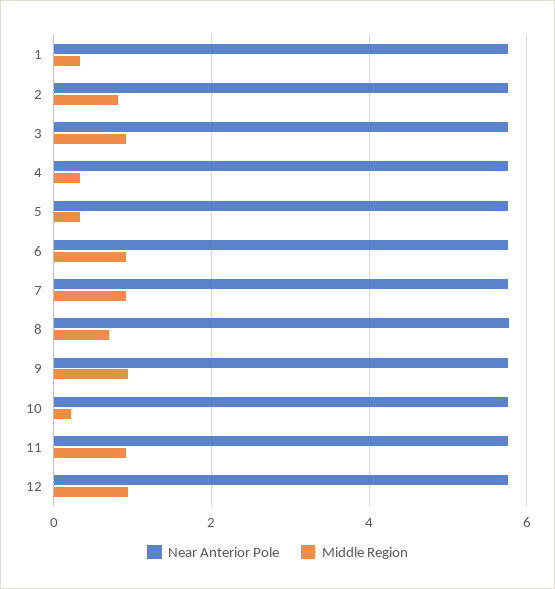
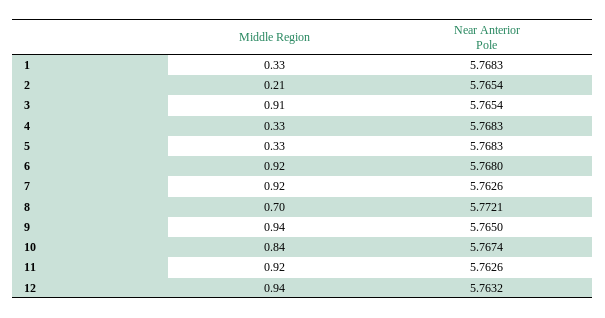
Middle Region, 2: 0.8 -> 0.21
Middle Region, 10: 0.2 -> 0.84

